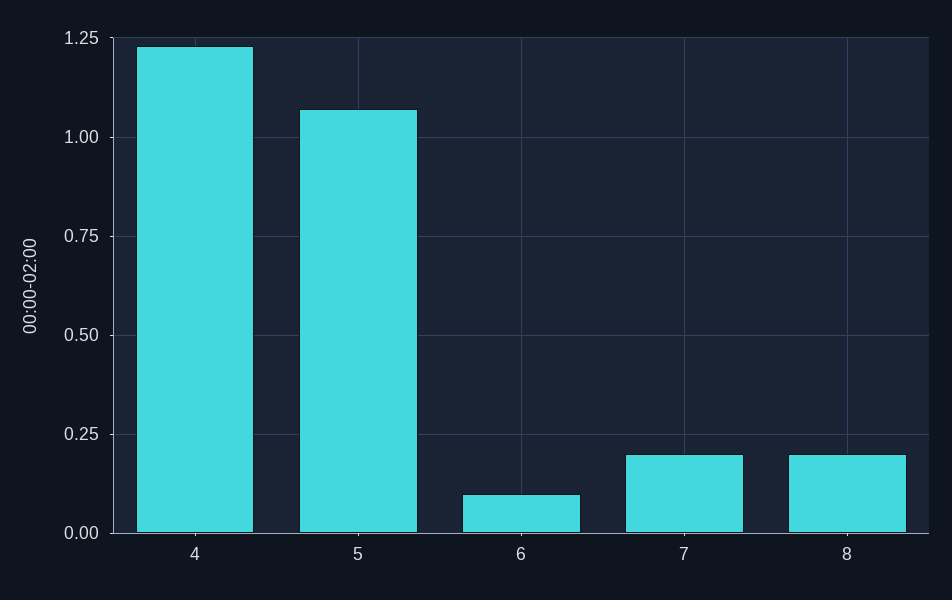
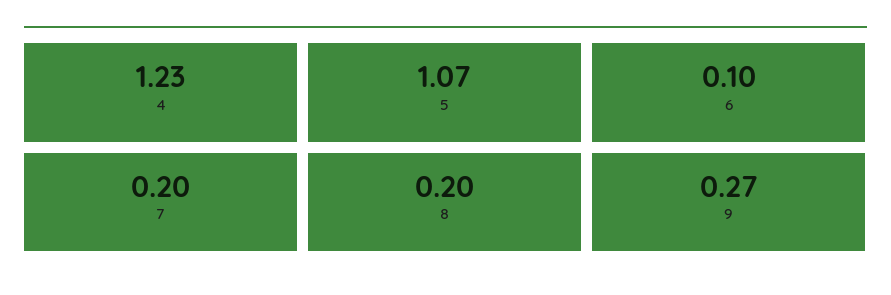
9: none -> 0.27

